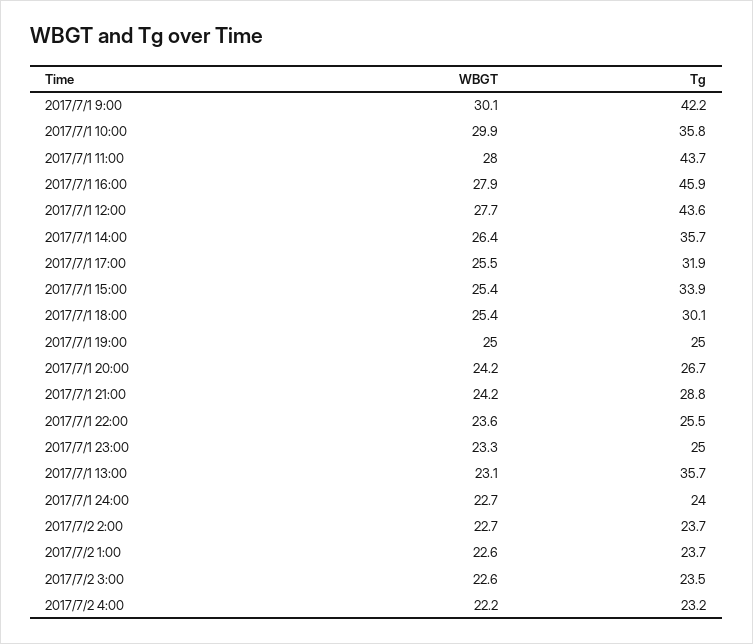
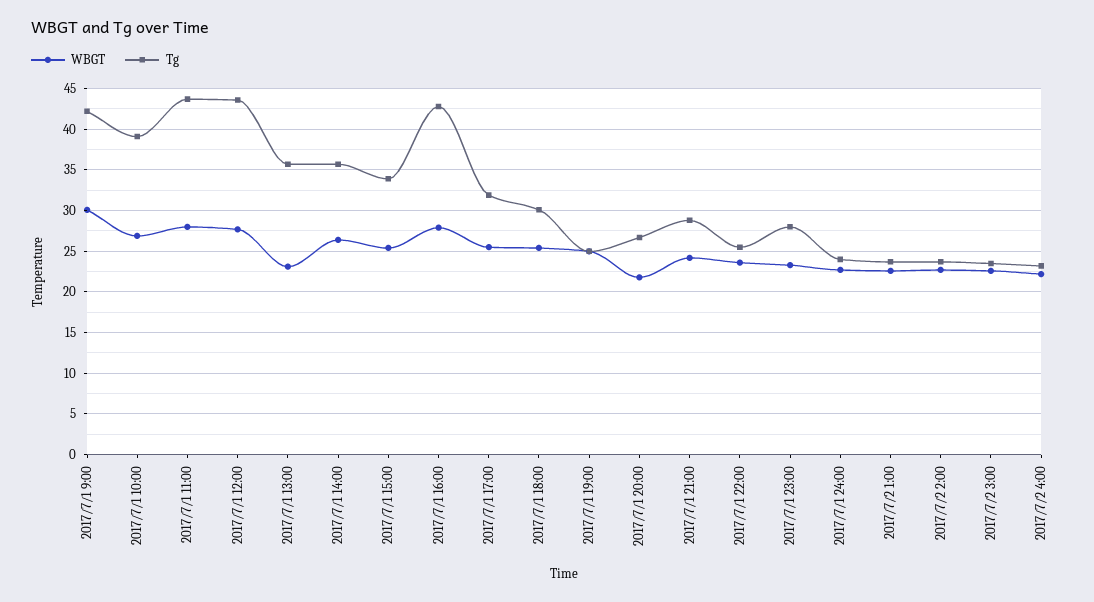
WBGT, 2017/7/1 10:00: 29.9 -> 27
Tg, 2017/7/1 10:00: 35.8 -> 39
Tg, 2017/7/1 16:00: 45.9 -> 43
WBGT, 2017/7/1 20:00: 24.2 -> 22
Tg, 2017/7/1 23:00: 25 -> 28

